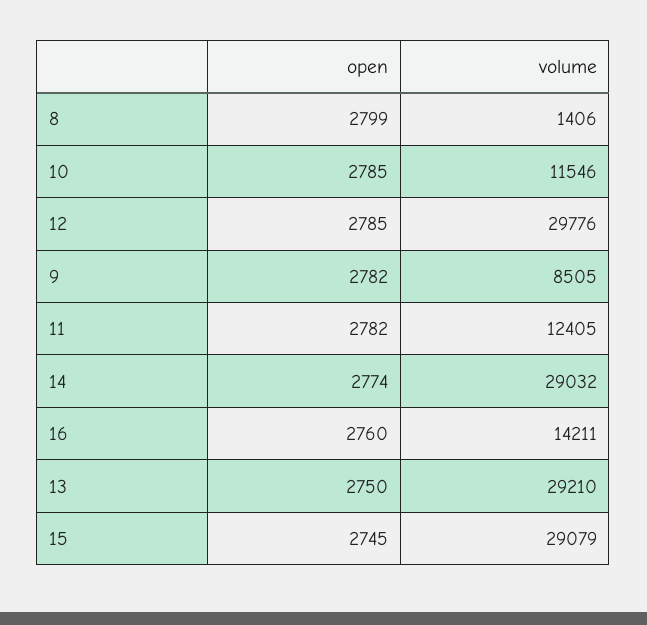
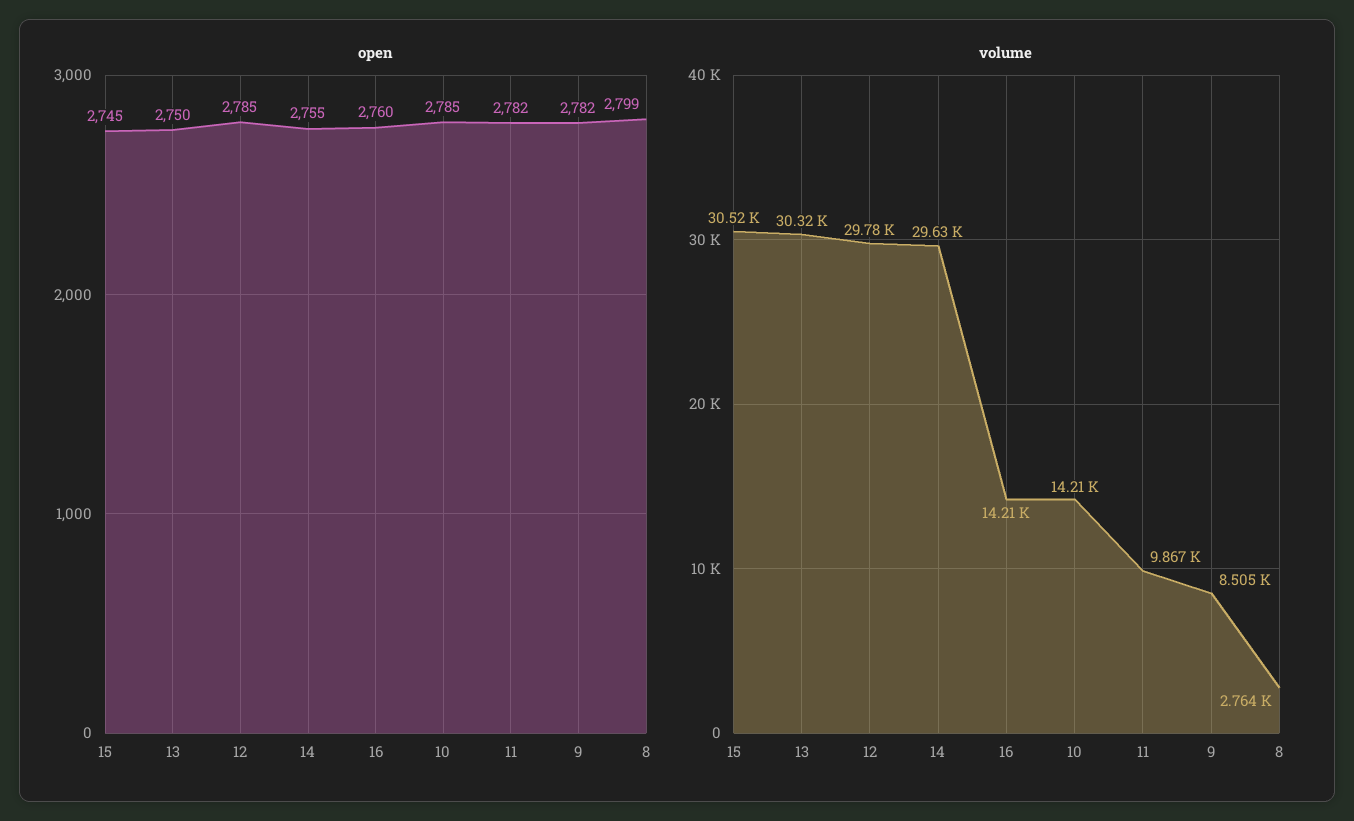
volume, 8: 1406 -> 2764
volume, 10: 11546 -> 14210
volume, 11: 12405 -> 9867
open, 14: 2774 -> 2755
volume, 14: 29032 -> 29630
volume, 13: 29210 -> 30320
volume, 15: 29079 -> 30520

